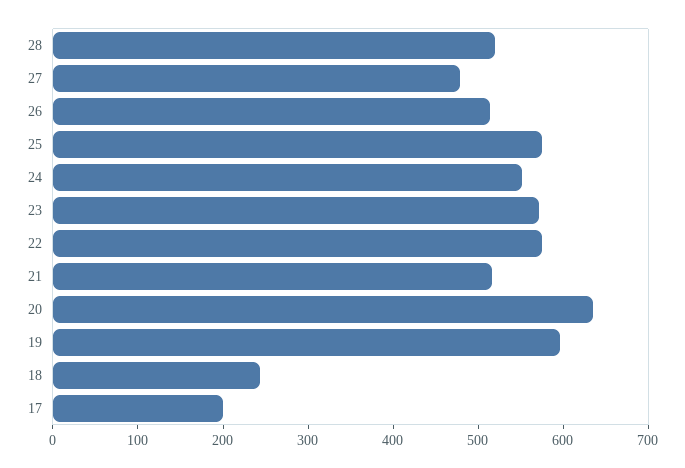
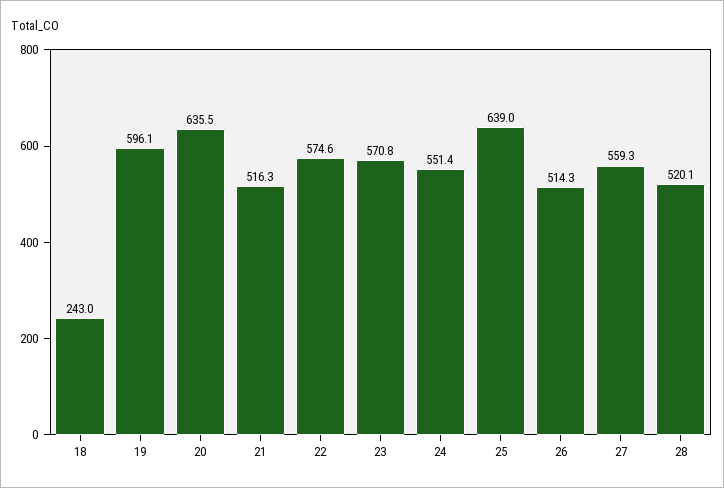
27: 480 -> 559.3
25: 580 -> 639
17: 200 -> none

